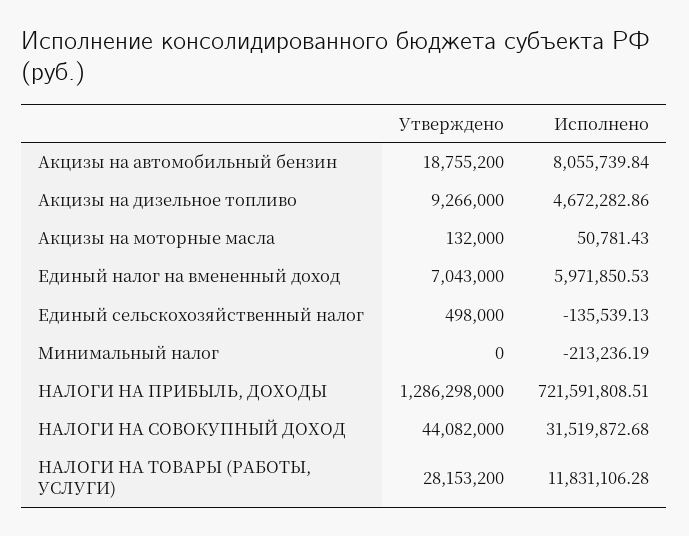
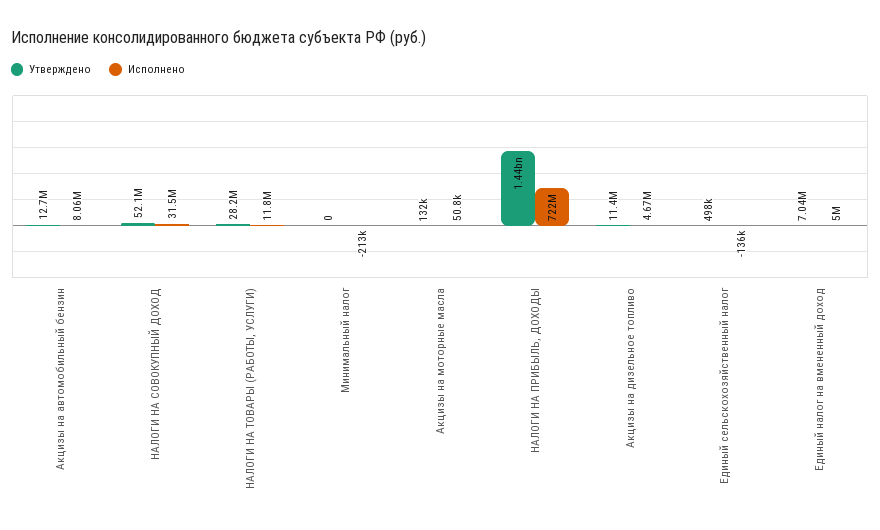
Утверждено, Акцизы на автомобильный бензин: 18755200 -> 12700000
Утверждено, Акцизы на дизельное топливо: 9266000 -> 11400000
Исполнено, Единый налог на вмененный доход: 5971850.53 -> 5000000
Утверждено, НАЛОГИ НА ПРИБЫЛЬ, ДОХОДЫ: 1286298000 -> 1440000000
Утверждено, НАЛОГИ НА СОВОКУПНЫЙ ДОХОД: 44082000 -> 52100000

